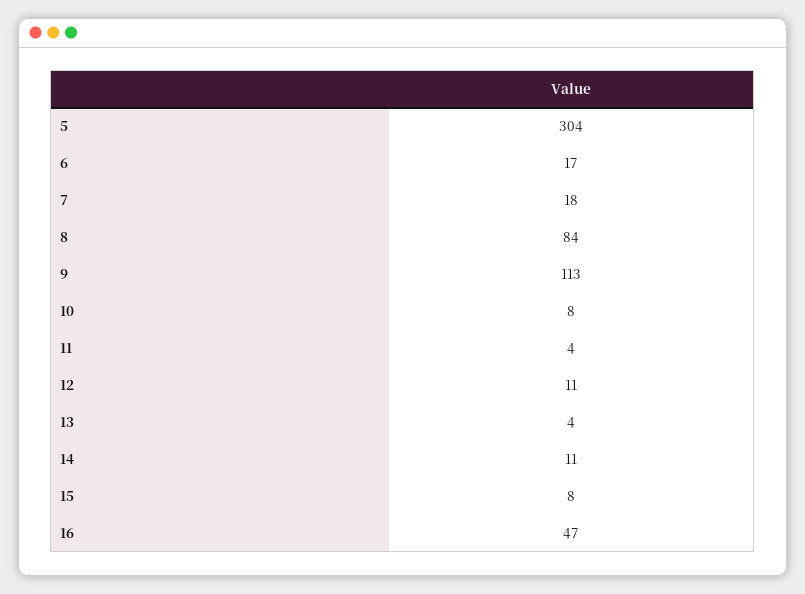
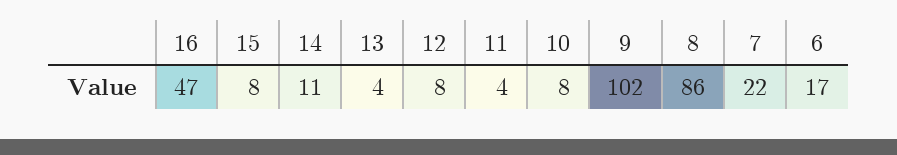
5: 304 -> none
7: 18 -> 22
8: 84 -> 86
9: 113 -> 102
12: 11 -> 8

